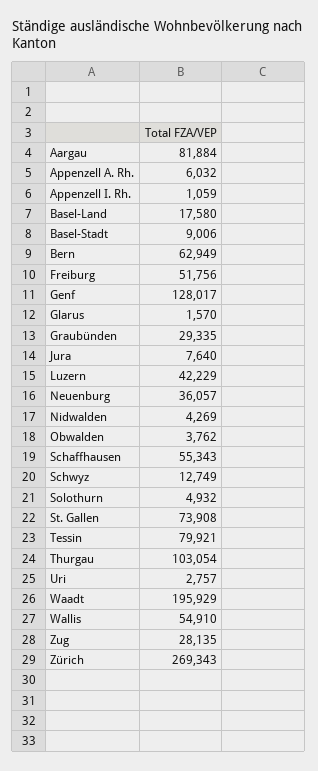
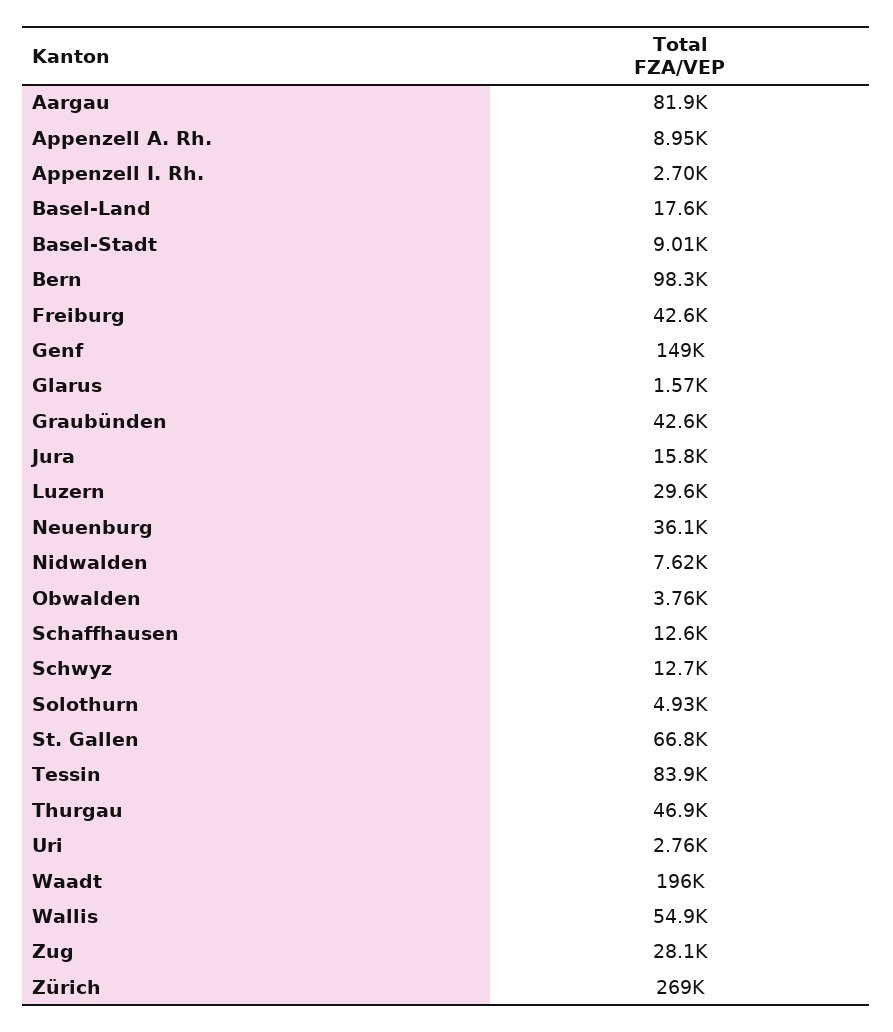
Appenzell A. Rh.: 6032 -> 8950
Appenzell I. Rh.: 1059 -> 2700
Bern: 62949 -> 98300
Freiburg: 51756 -> 42600
Genf: 128017 -> 149000
Graubünden: 29335 -> 42600
Jura: 7640 -> 15800
Luzern: 42229 -> 29600
Nidwalden: 4269 -> 7620
Schaffhausen: 55343 -> 12600
St. Gallen: 73908 -> 66800
Tessin: 79921 -> 83900
Thurgau: 103054 -> 46900

